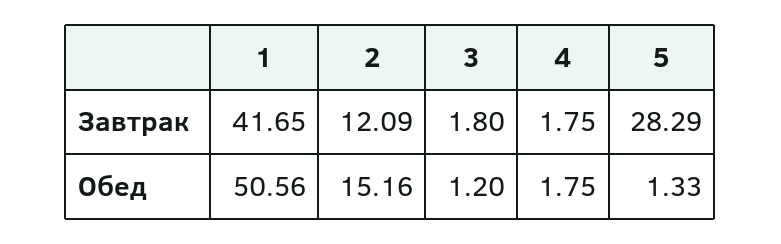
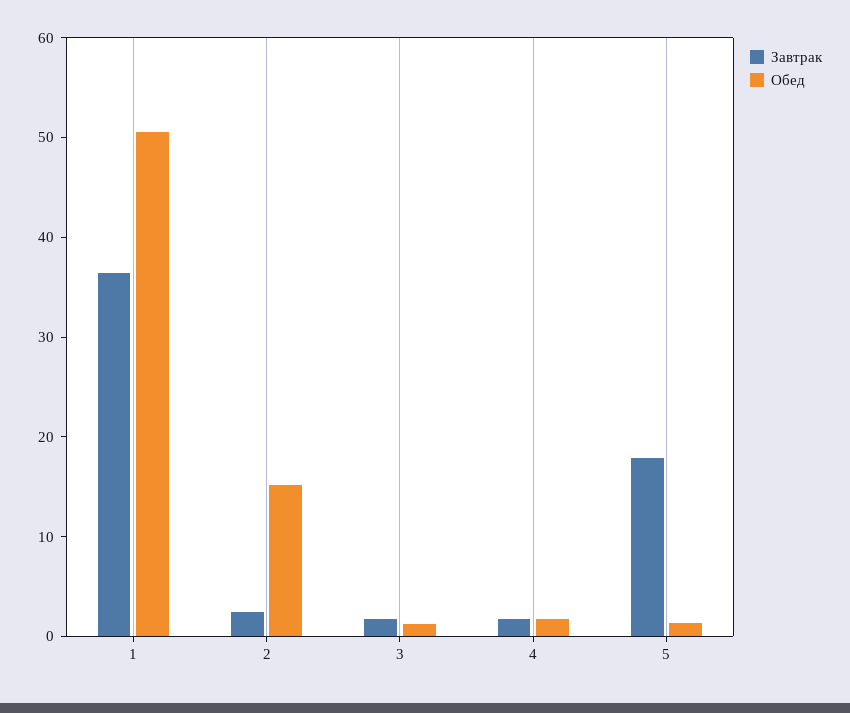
Завтрак, 1: 41.65 -> 36
Завтрак, 2: 12.09 -> 2
Завтрак, 5: 28.29 -> 18

